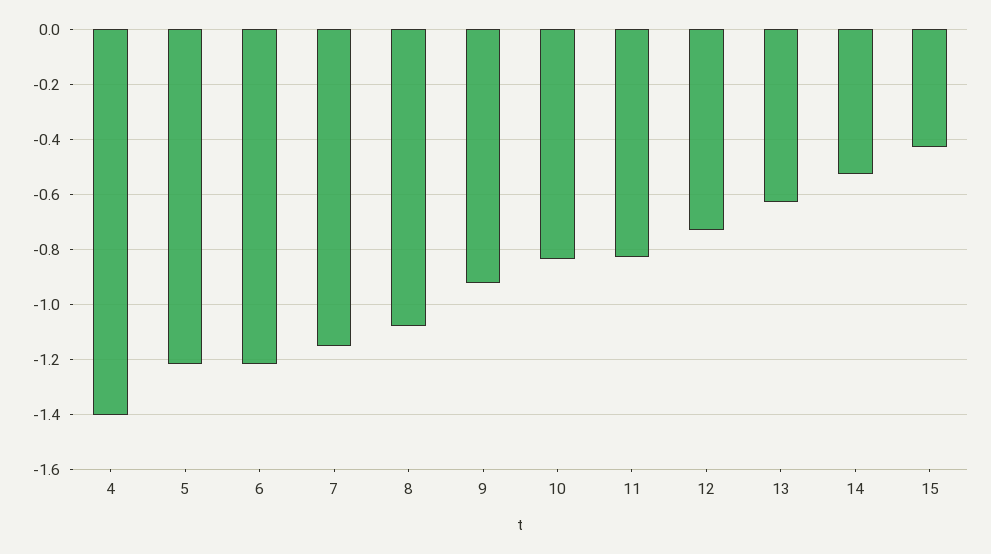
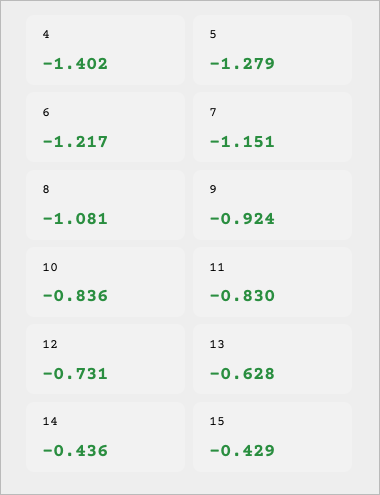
5: -1.225 -> -1.279
14: -0.525 -> -0.436

